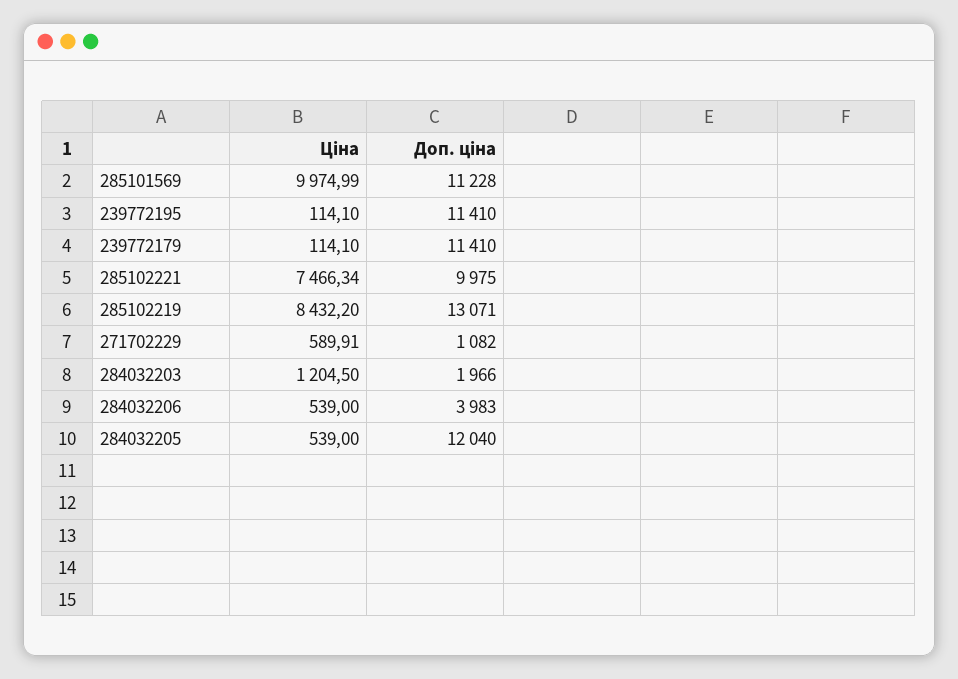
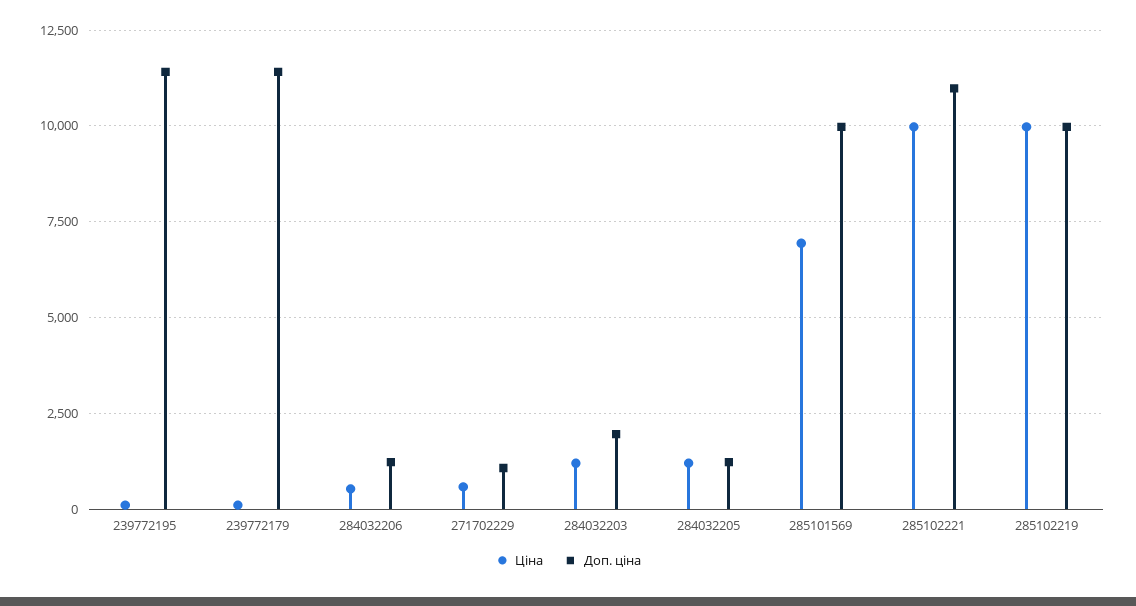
Ціна, 285101569: 9974.99 -> 7000
Доп. ціна, 285101569: 11228 -> 10000
Ціна, 285102221: 7466.34 -> 10000
Доп. ціна, 285102221: 9975 -> 11000
Ціна, 285102219: 8432.2 -> 10000
Доп. ціна, 285102219: 13071 -> 10000
Доп. ціна, 284032206: 3983 -> 1250
Ціна, 284032205: 539 -> 1250
Доп. ціна, 284032205: 12040 -> 1250

